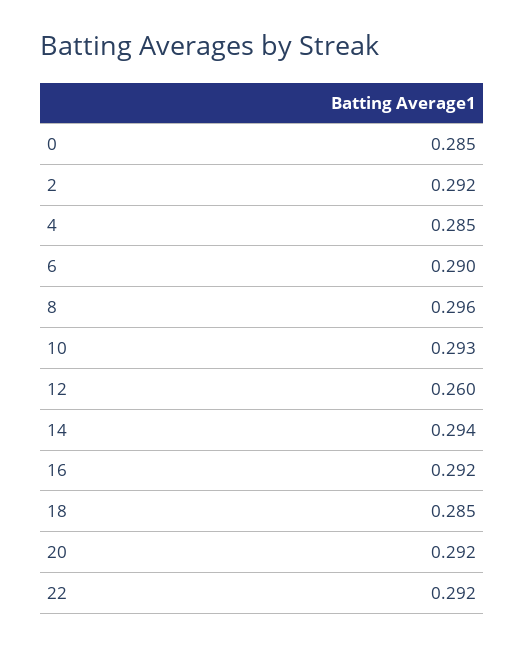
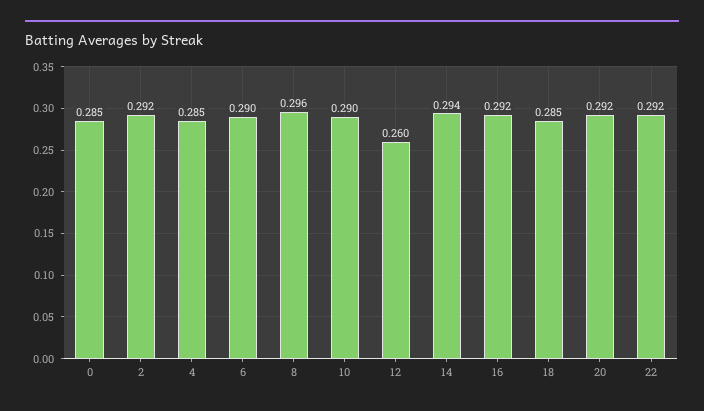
10: 0.293 -> 0.29

